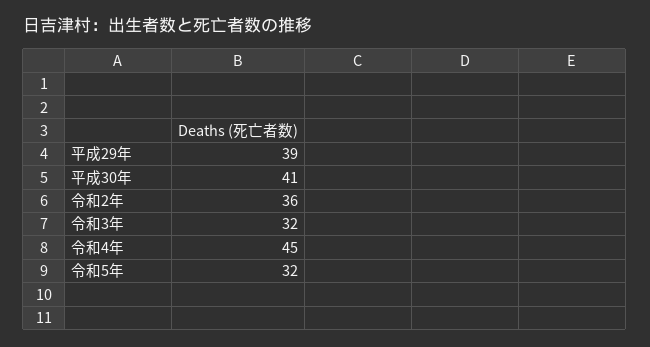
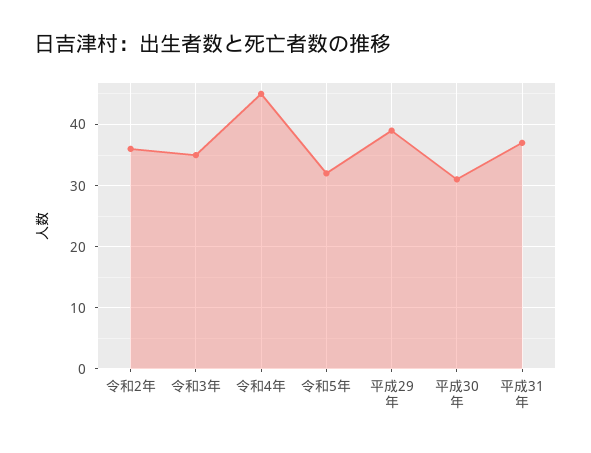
平成30年: 41 -> 31
令和3年: 32 -> 35
平成31年: none -> 37

